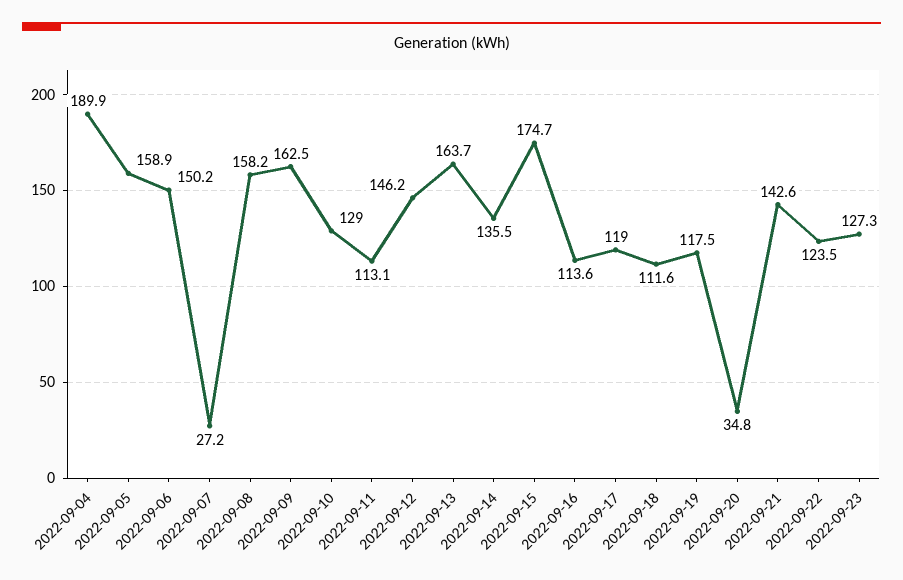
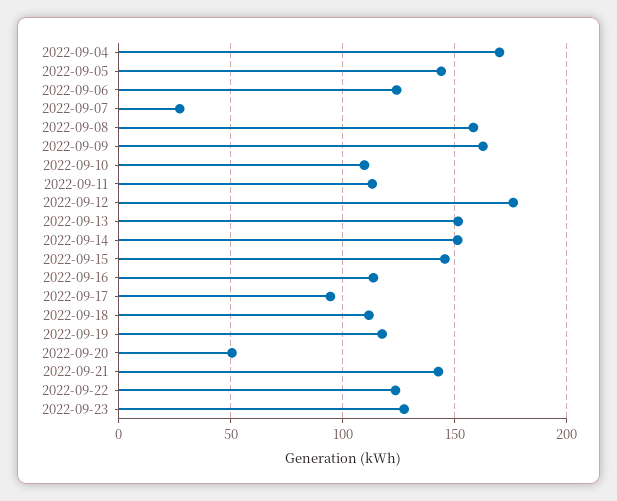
2022-09-04: 189.9 -> 170
2022-09-05: 158.9 -> 145
2022-09-06: 150.2 -> 125
2022-09-10: 129 -> 110
2022-09-12: 146.2 -> 175
2022-09-13: 163.7 -> 150
2022-09-14: 135.5 -> 150
2022-09-15: 174.7 -> 145
2022-09-17: 119 -> 95
2022-09-20: 34.8 -> 50

